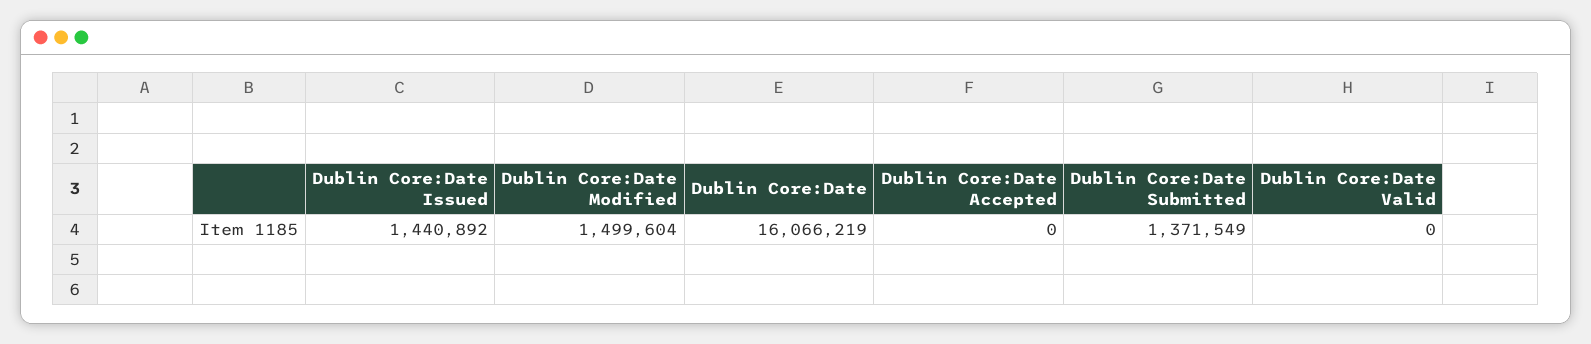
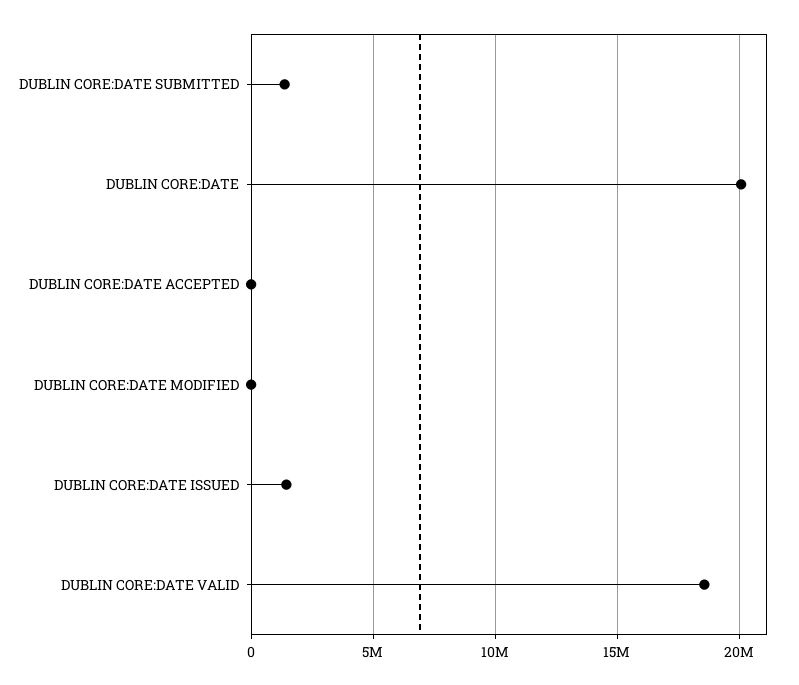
Dublin Core:Date Modified: 1499604 -> 0
Dublin Core:Date: 16066219 -> 20000000
Dublin Core:Date Valid: 0 -> 18500000

